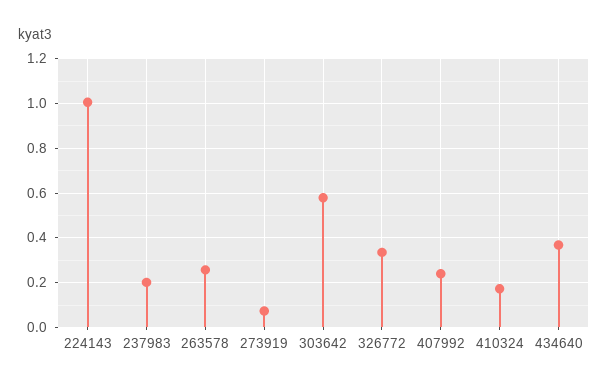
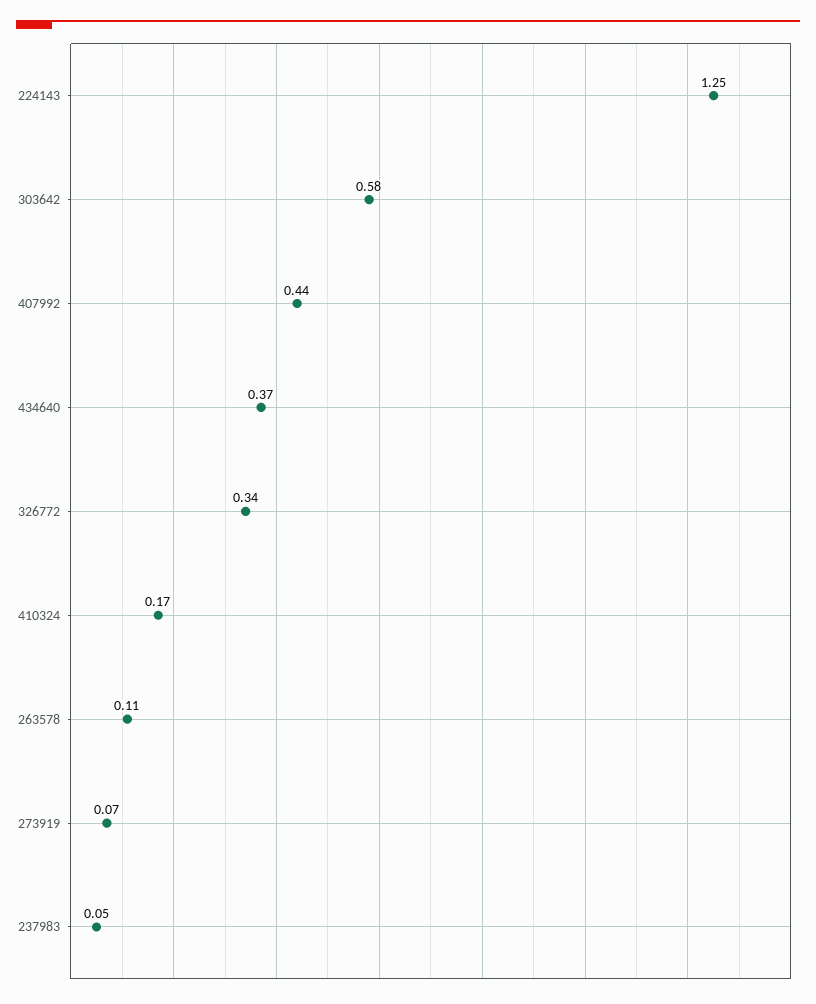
224143: 1 -> 1.25
237983: 0.2 -> 0.05
263578: 0.25 -> 0.11
407992: 0.25 -> 0.44

